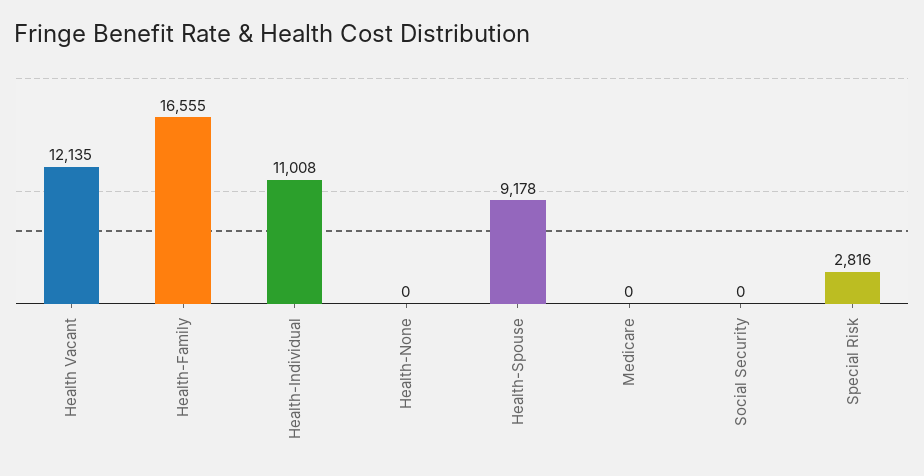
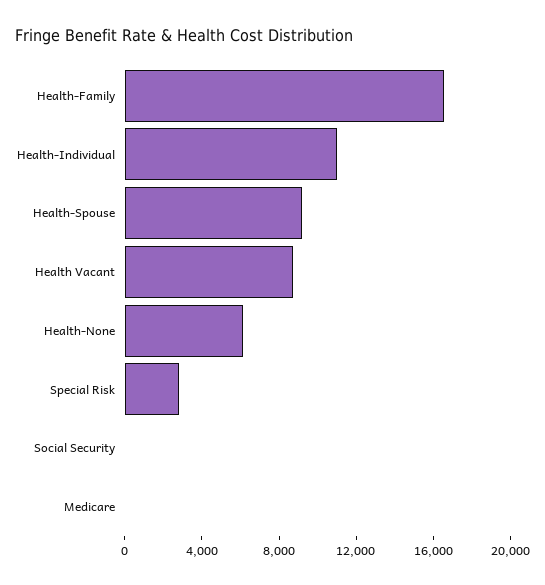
Health Vacant: 12135 -> 9000
Health-None: 0 -> 6000

